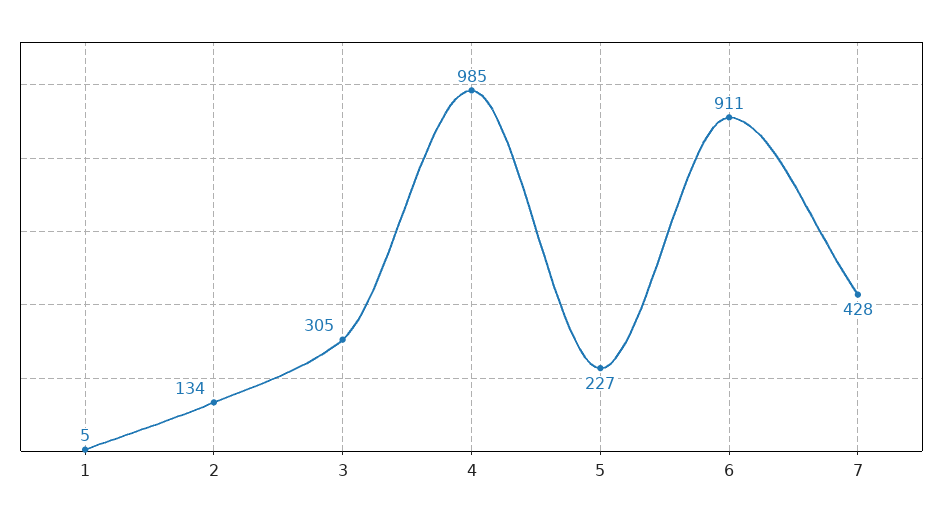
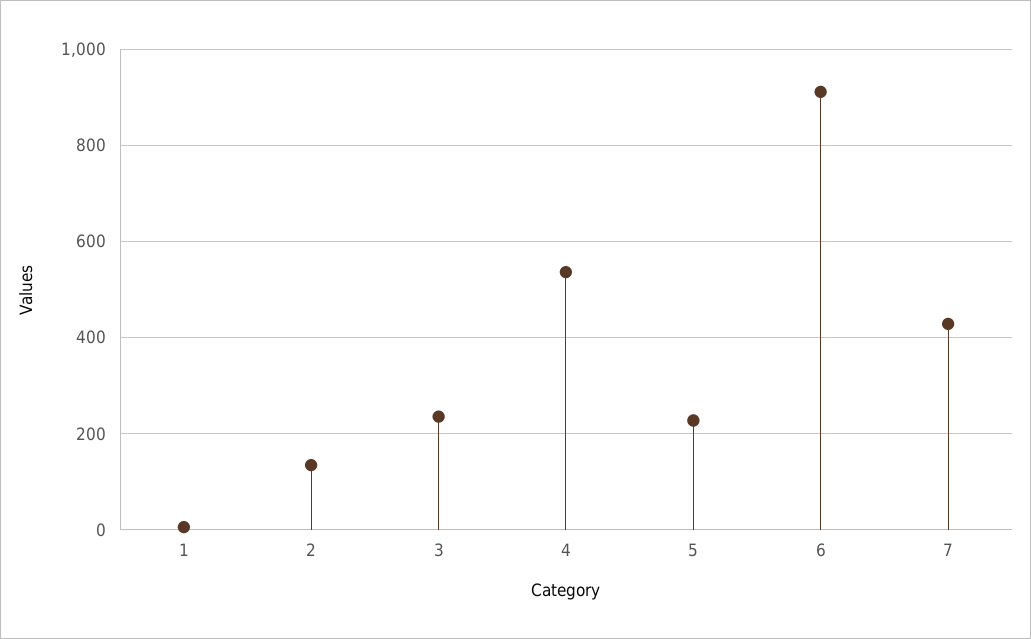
3: 305 -> 240
4: 985 -> 540

